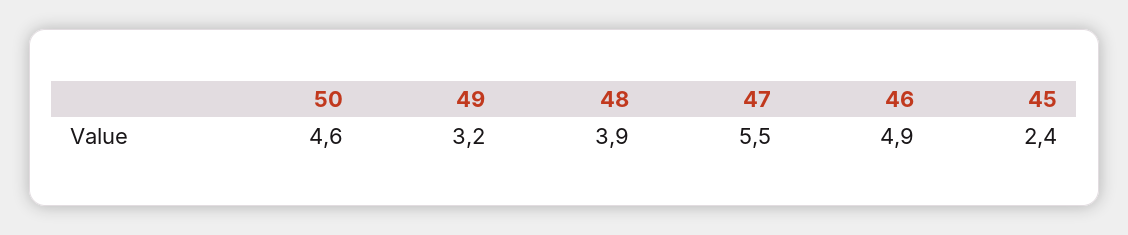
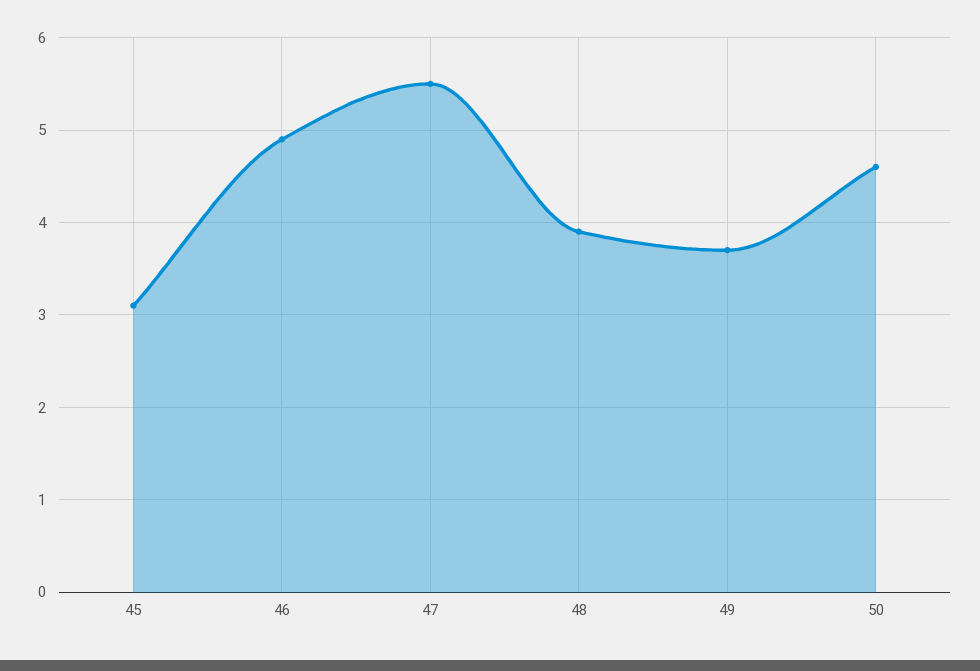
49: 3.2 -> 3.7
45: 2.4 -> 3.1

